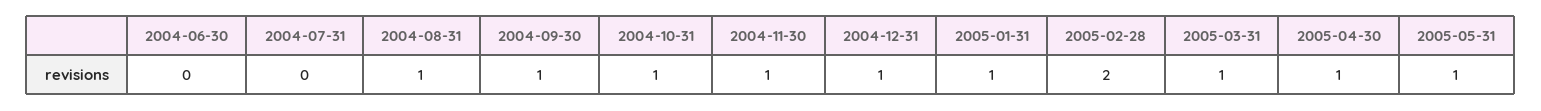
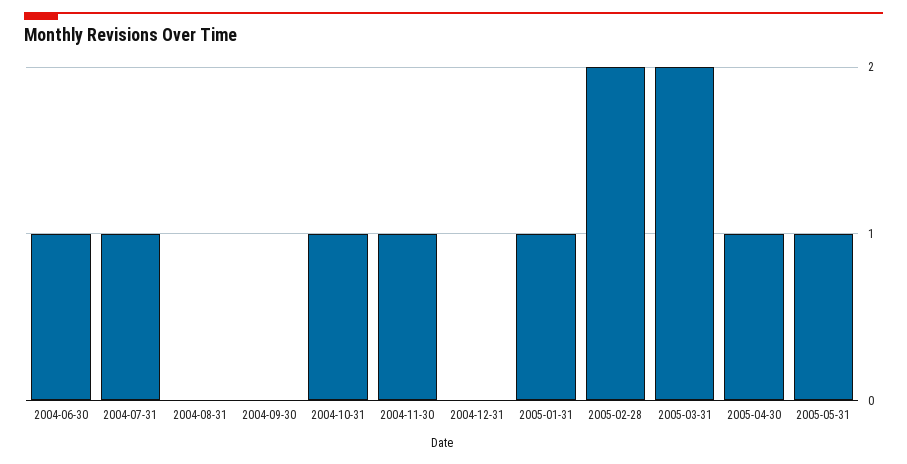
2004-06-30: 0 -> 1
2004-07-31: 0 -> 1
2004-08-31: 1 -> 0
2004-09-30: 1 -> 0
2004-12-31: 1 -> 0
2005-03-31: 1 -> 2

